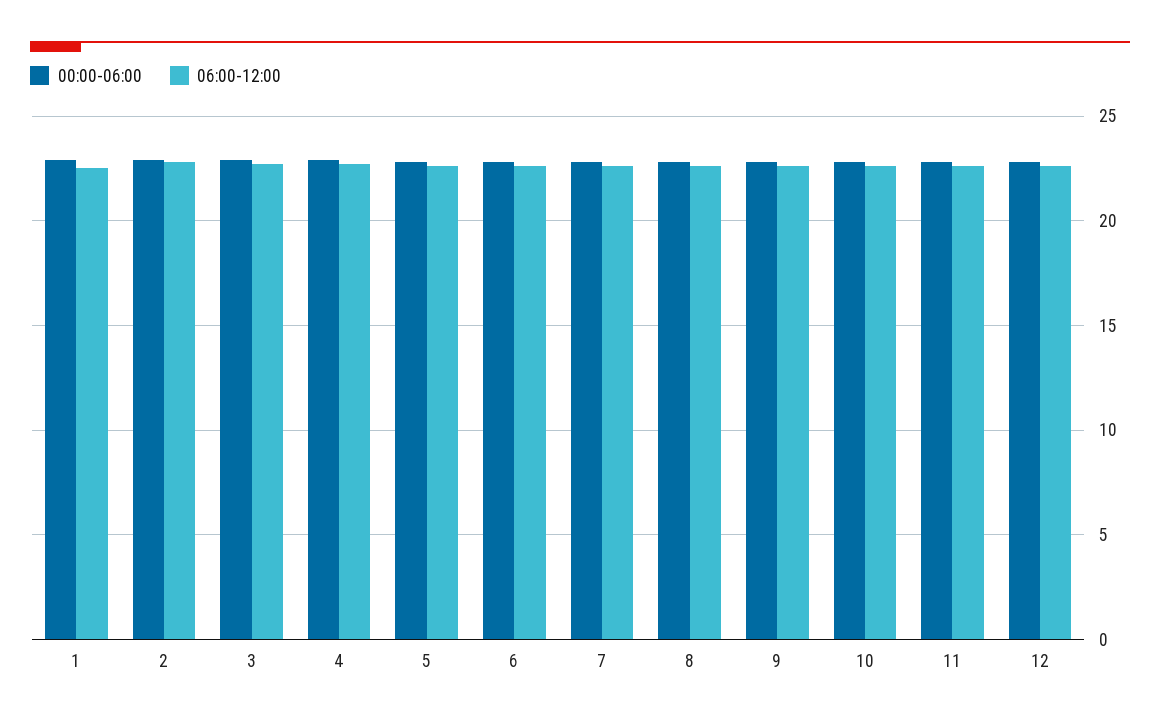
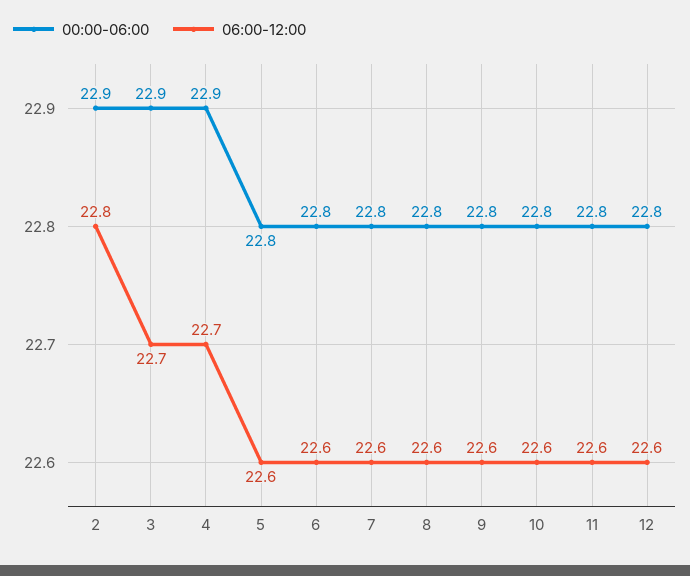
00:00-06:00, 1: 23 -> none
06:00-12:00, 1: 22.5 -> none

